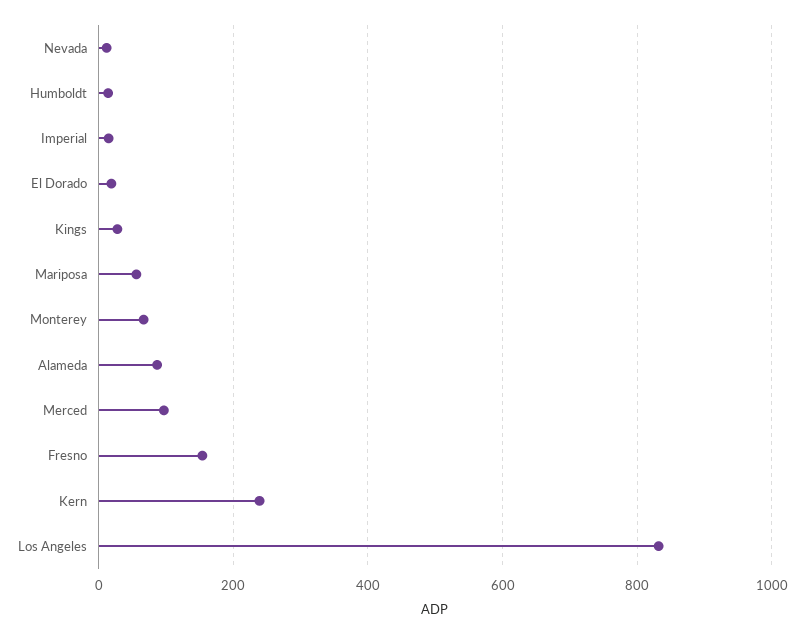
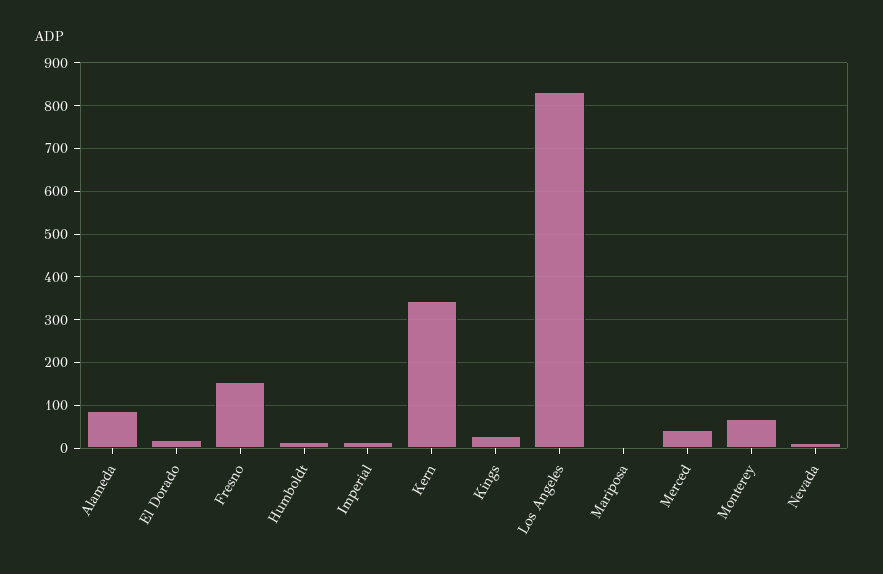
Mariposa: 60 -> 0
Merced: 100 -> 40
Kern: 240 -> 340

